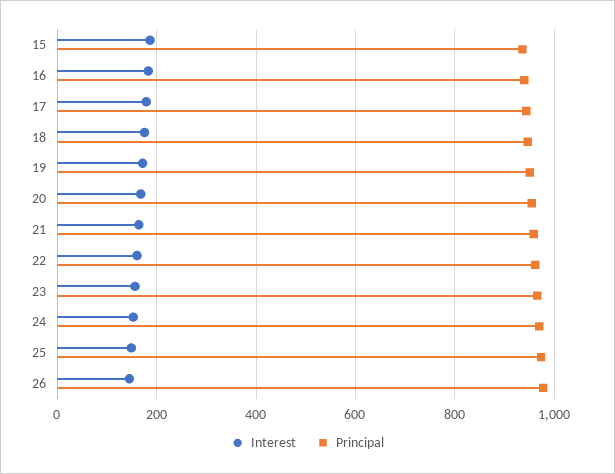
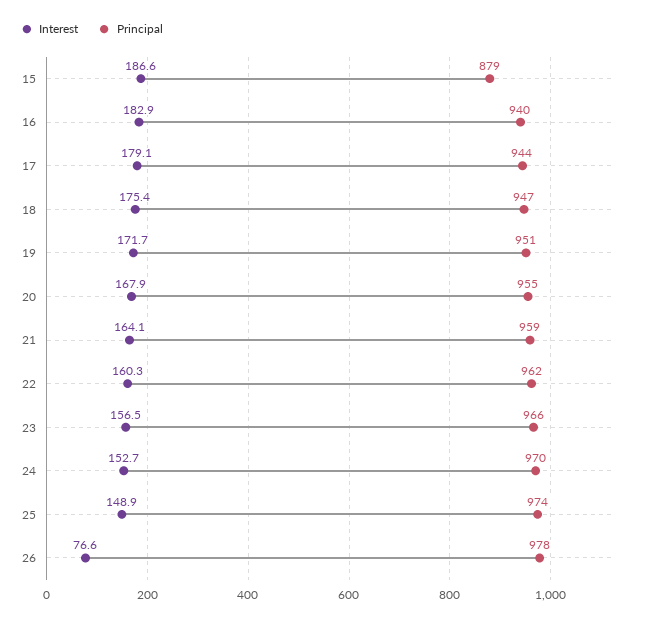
Principal, 15: 940 -> 879
Interest, 26: 140 -> 76.6

